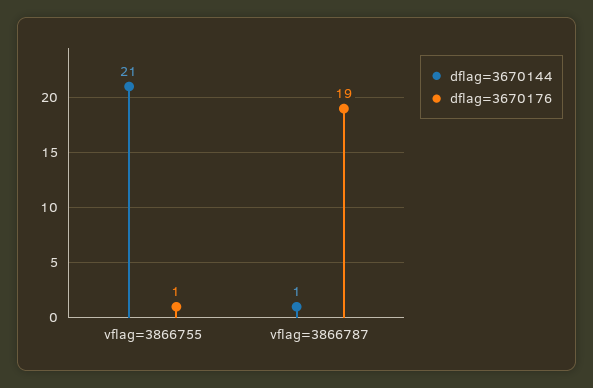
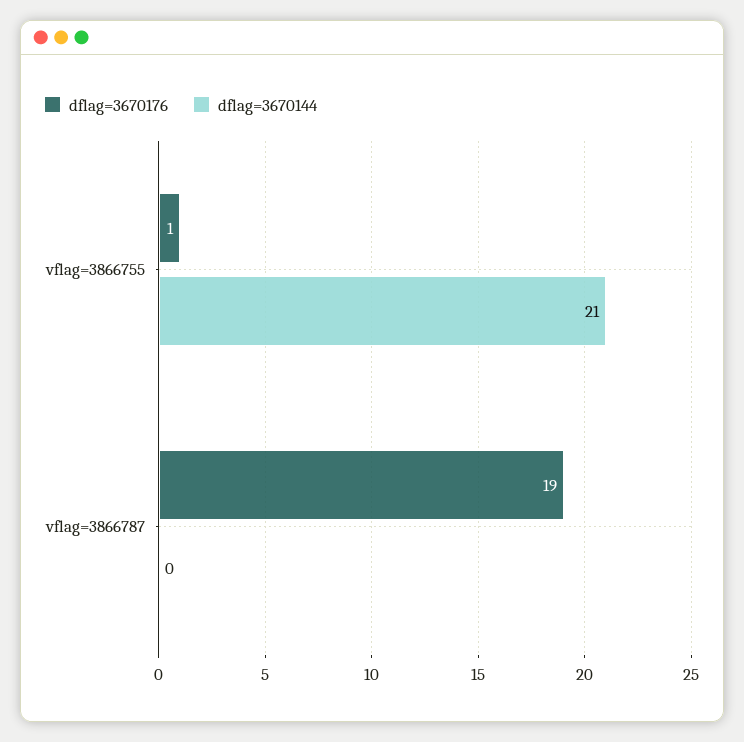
dflag=3670144, vflag=3866787: 1 -> 0

